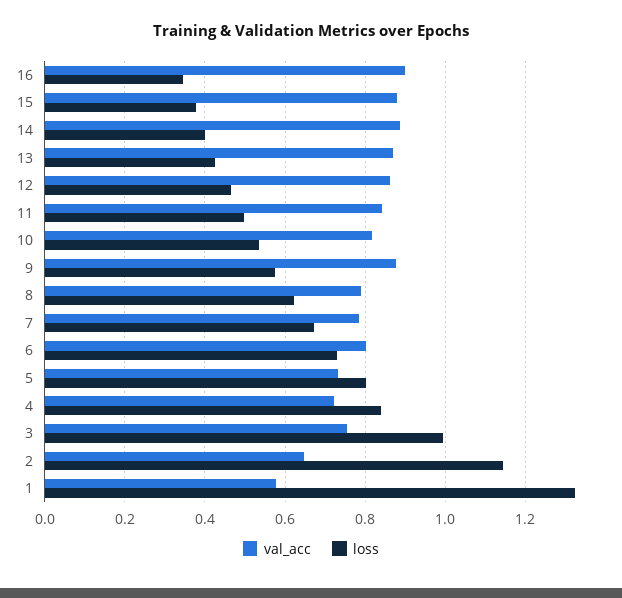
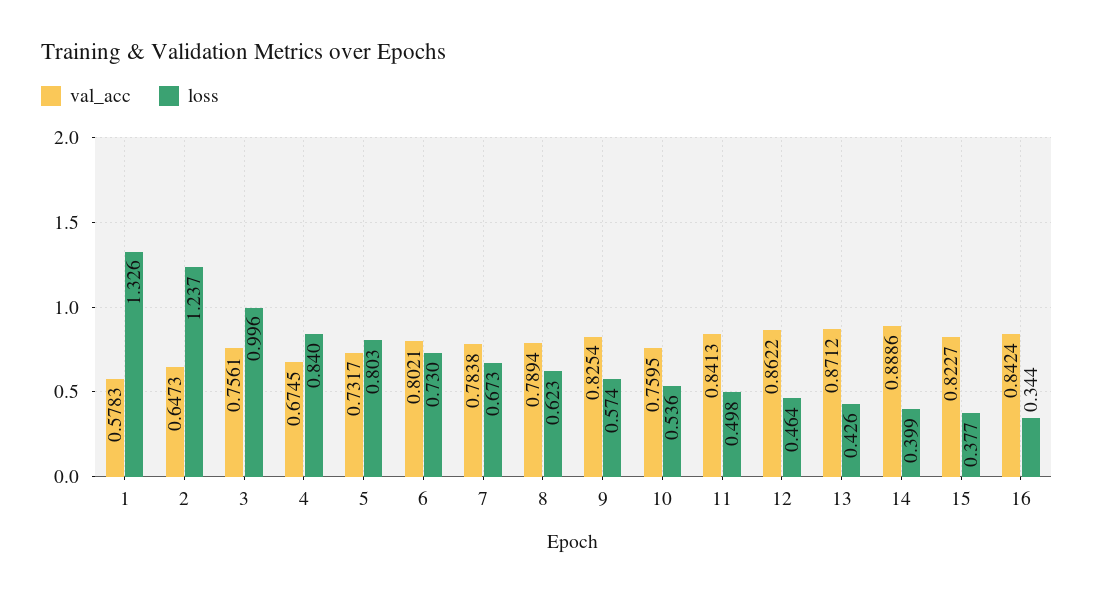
val_acc, 16: 0.9 -> 0.8424
val_acc, 15: 0.88 -> 0.8227
val_acc, 10: 0.82 -> 0.7595
val_acc, 9: 0.88 -> 0.8254
val_acc, 4: 0.72 -> 0.6745
loss, 2: 1.14 -> 1.237

